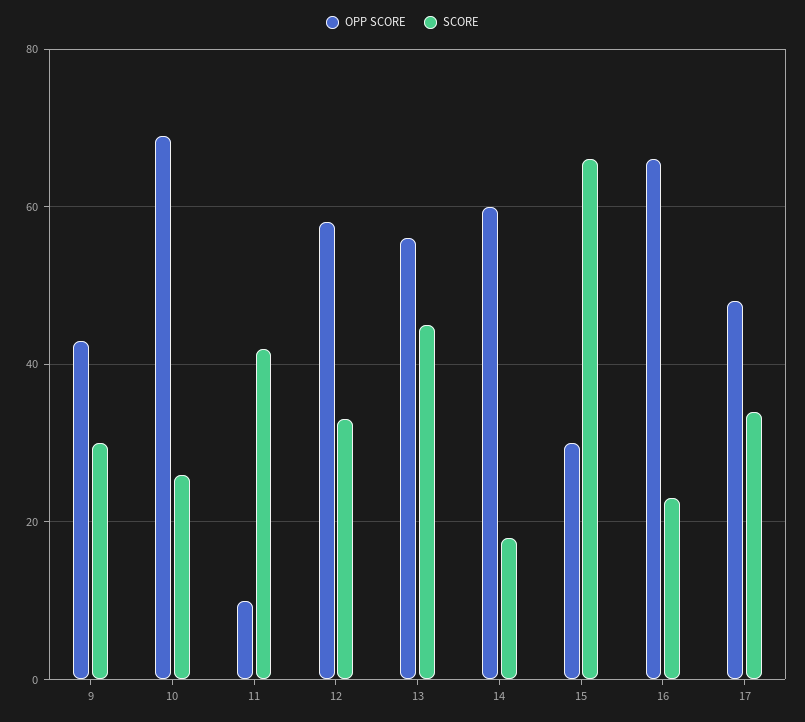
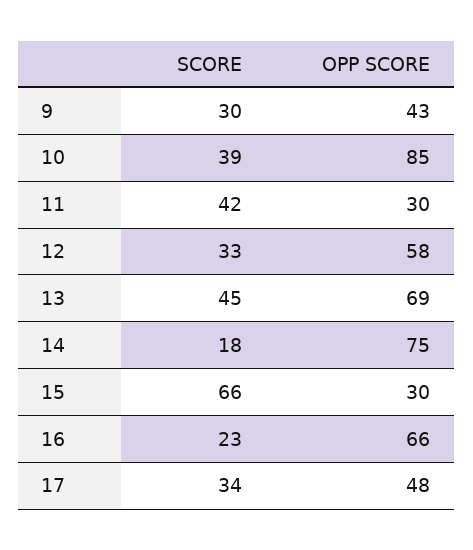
OPP SCORE, 10: 70 -> 85
SCORE, 10: 25 -> 39
OPP SCORE, 11: 10 -> 30
OPP SCORE, 13: 55 -> 69
OPP SCORE, 14: 60 -> 75

